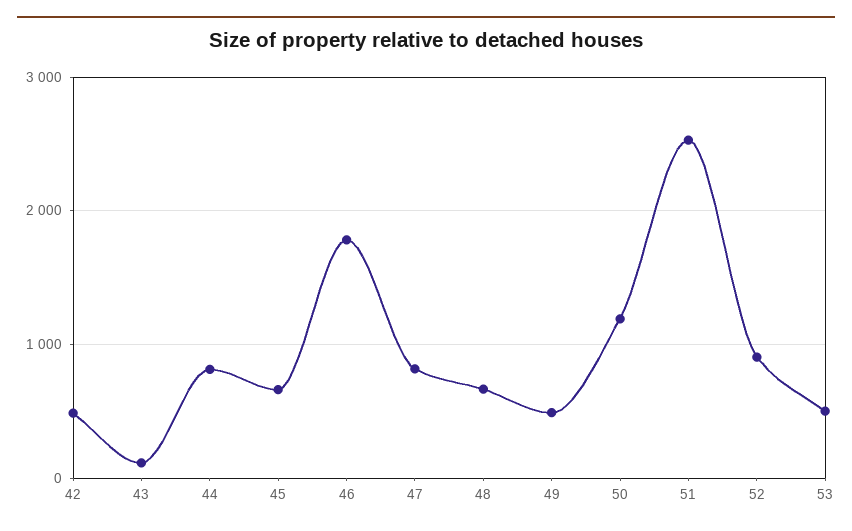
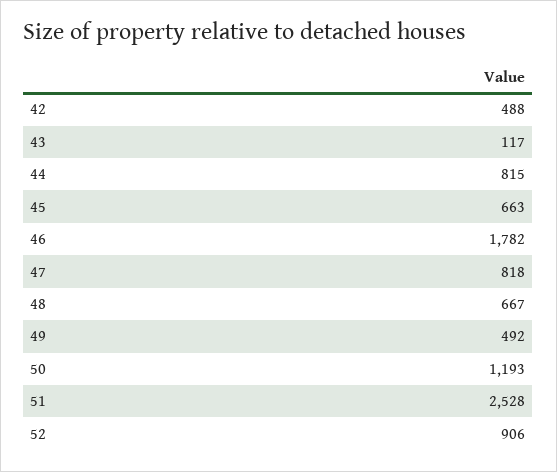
53: 500 -> none

